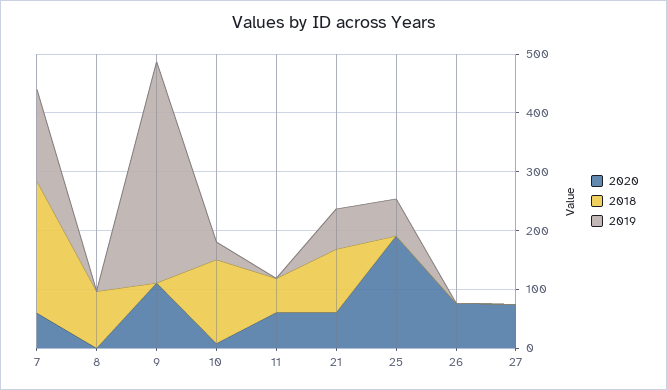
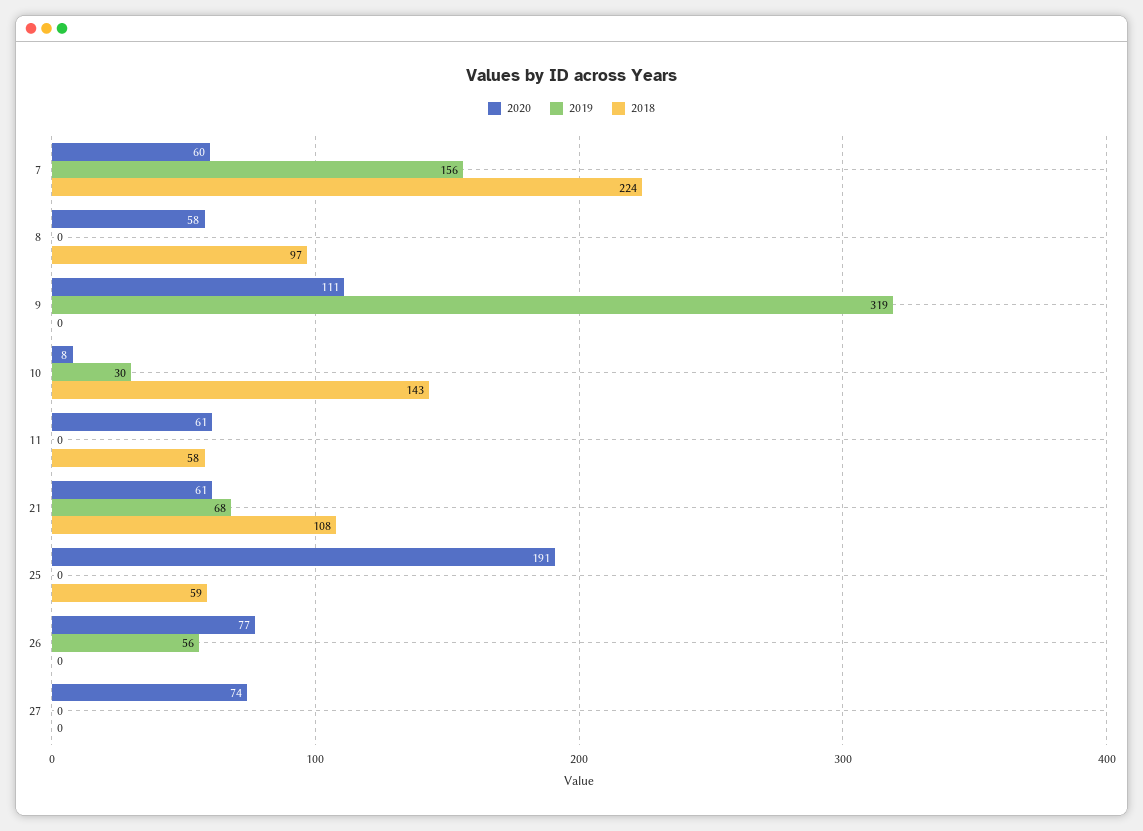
2020, 8: 0 -> 58
2019, 9: 380 -> 319
2018, 25: 0 -> 59
2019, 25: 60 -> 0
2019, 26: 0 -> 56

